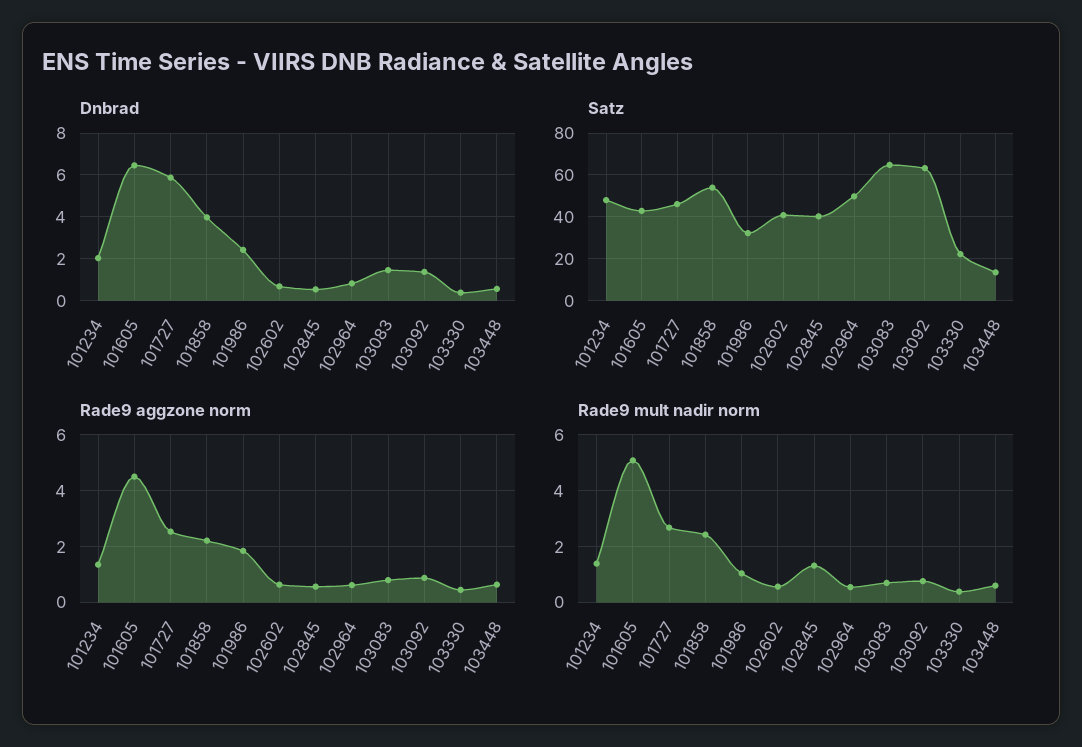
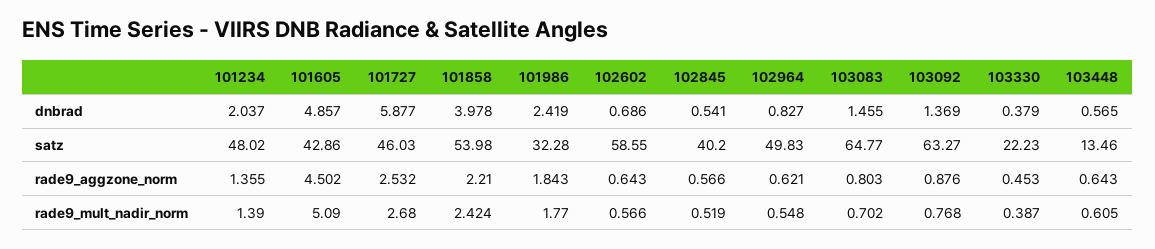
Dnbrad, 101605: 6.5 -> 4.857
Satz, 102602: 40 -> 58.55
Rade9 mult nadir norm, 101986: 1 -> 1.77
Rade9 mult nadir norm, 102845: 1.25 -> 0.519

